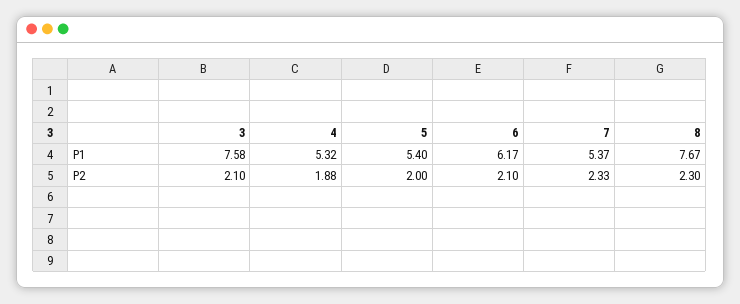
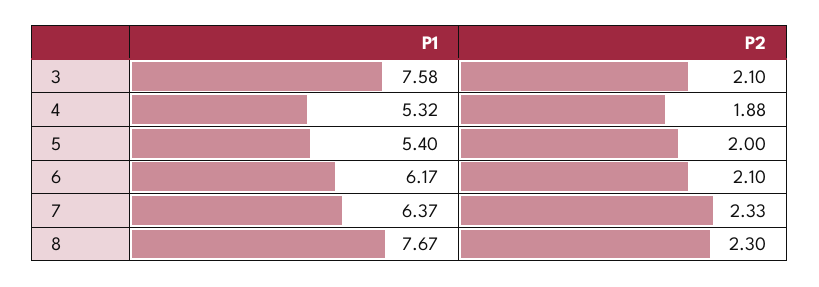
7, P1: 5.37 -> 6.37

